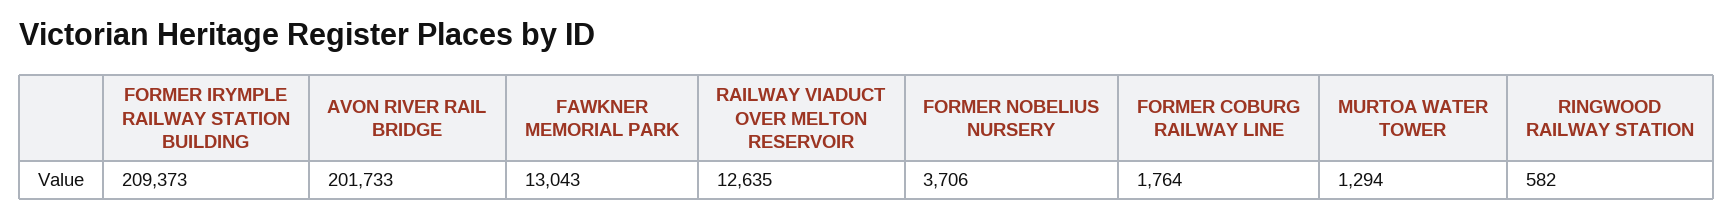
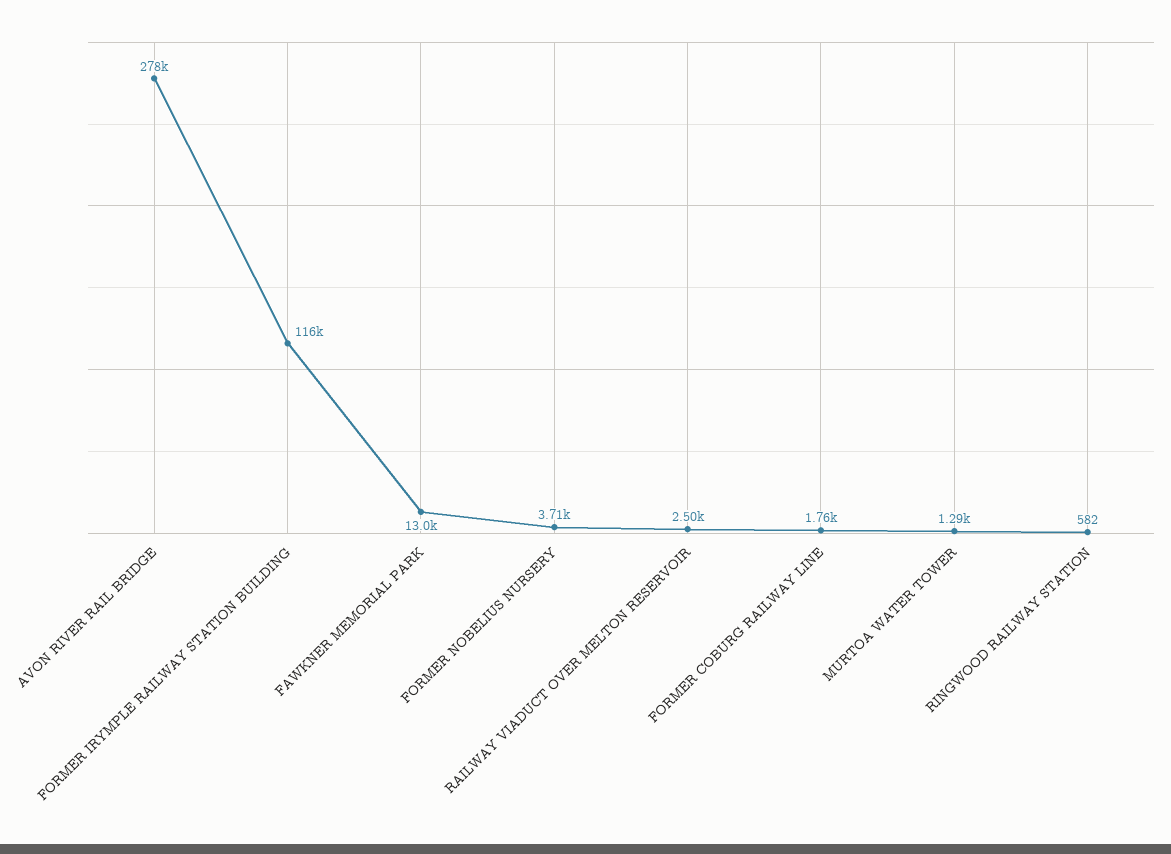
FORMER IRYMPLE RAILWAY STATION BUILDING: 209373 -> 116000
AVON RIVER RAIL BRIDGE: 201733 -> 278000
RAILWAY VIADUCT OVER MELTON RESERVOIR: 12635 -> 2500

